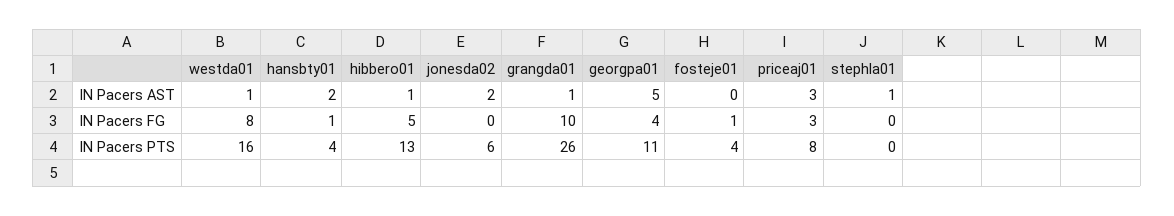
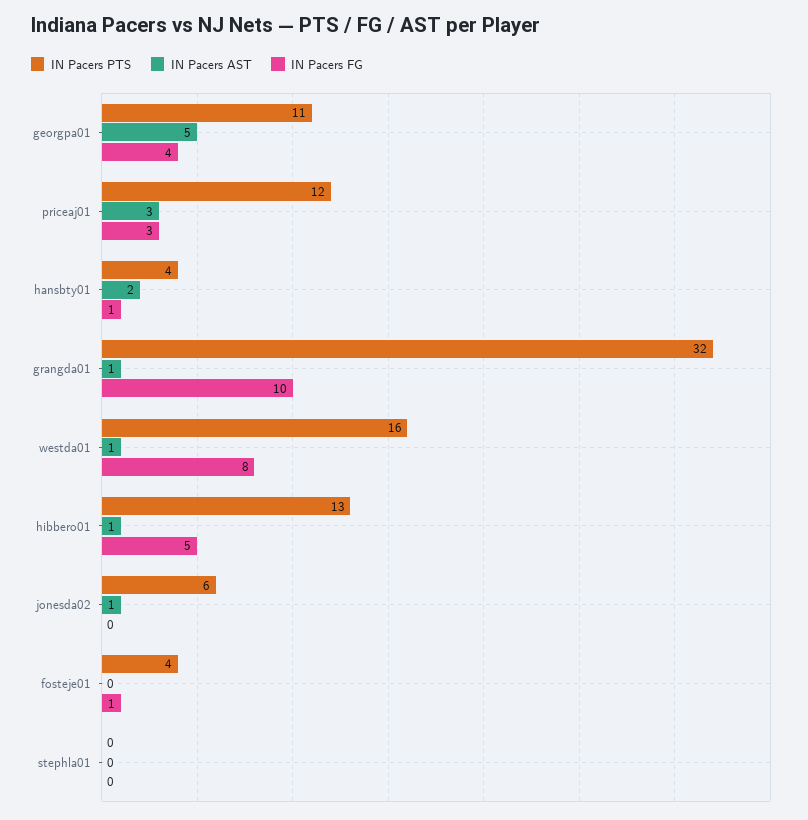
IN Pacers AST, jonesda02: 2 -> 1
IN Pacers AST, stephla01: 1 -> 0
IN Pacers PTS, grangda01: 26 -> 32
IN Pacers PTS, priceaj01: 8 -> 12

